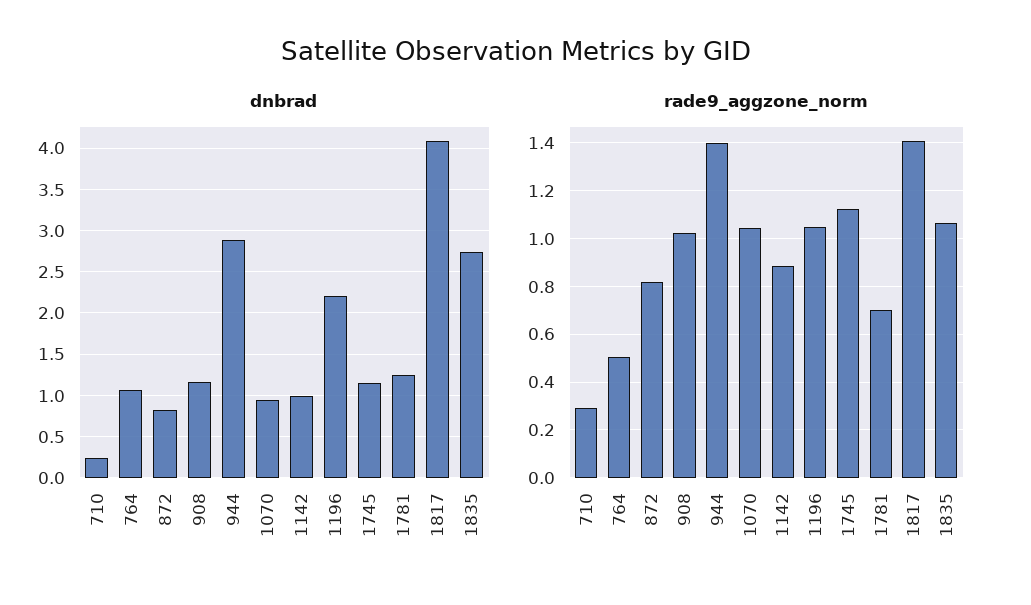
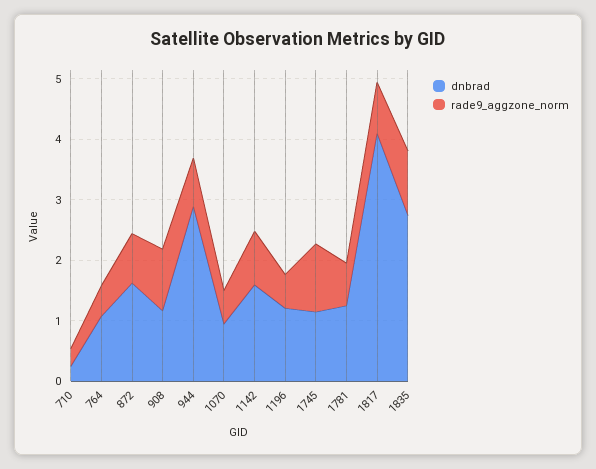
dnbrad, 872: 0.8 -> 1.6
dnbrad, 1142: 1 -> 1.6
dnbrad, 1196: 2.2 -> 1.2
rade9_aggzone_norm, 944: 1.4 -> 0.8
rade9_aggzone_norm, 1070: 1.05 -> 0.6
rade9_aggzone_norm, 1196: 1.05 -> 0.6
rade9_aggzone_norm, 1817: 1.4 -> 0.8

